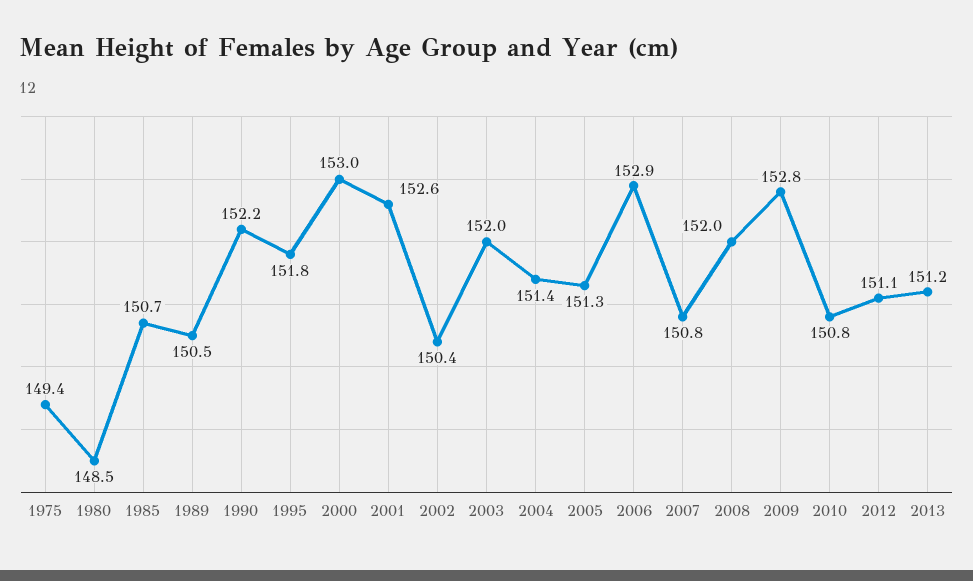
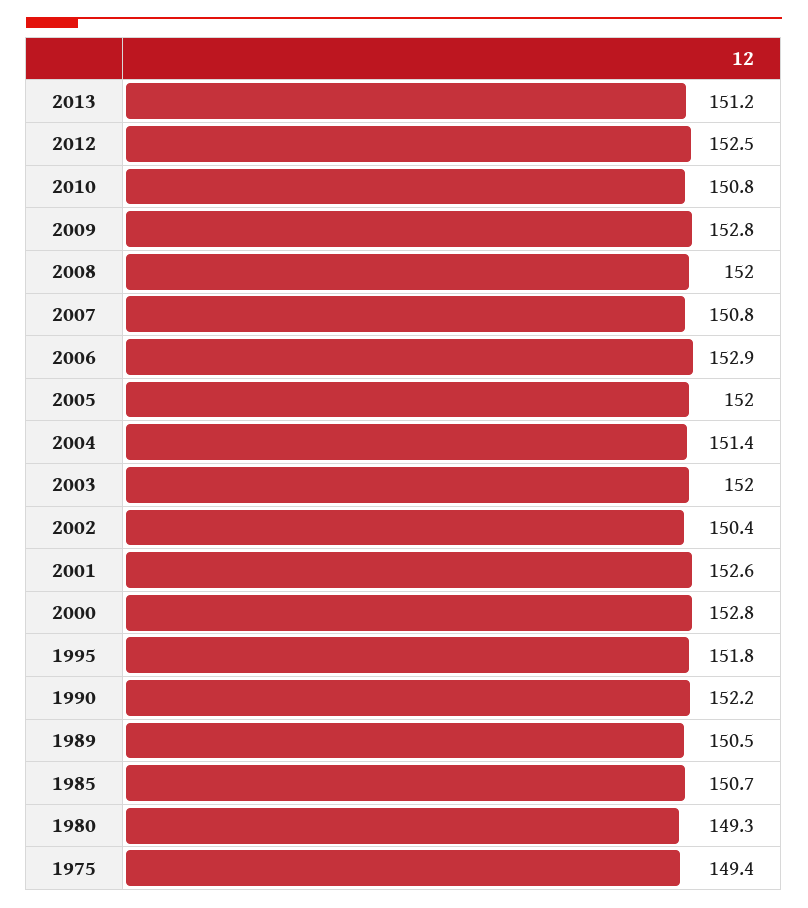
1980: 148.5 -> 149.3
2000: 153 -> 152.8
2005: 151.3 -> 152
2012: 151.1 -> 152.5

